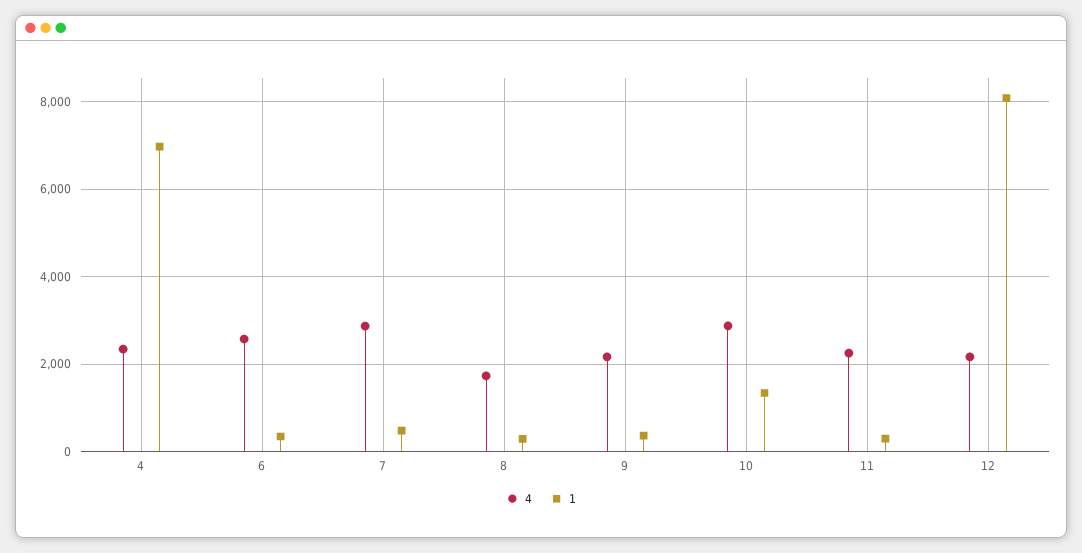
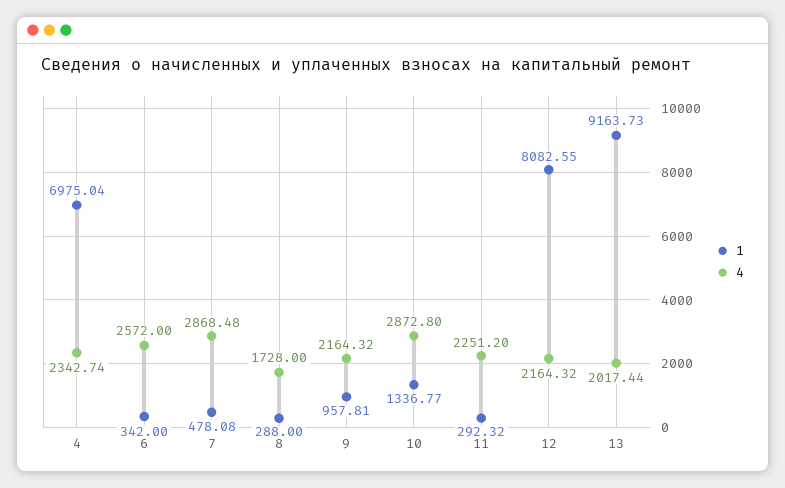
1, 9: 400 -> 957.81
1, 13: none -> 9163.73
4, 13: none -> 2017.44

